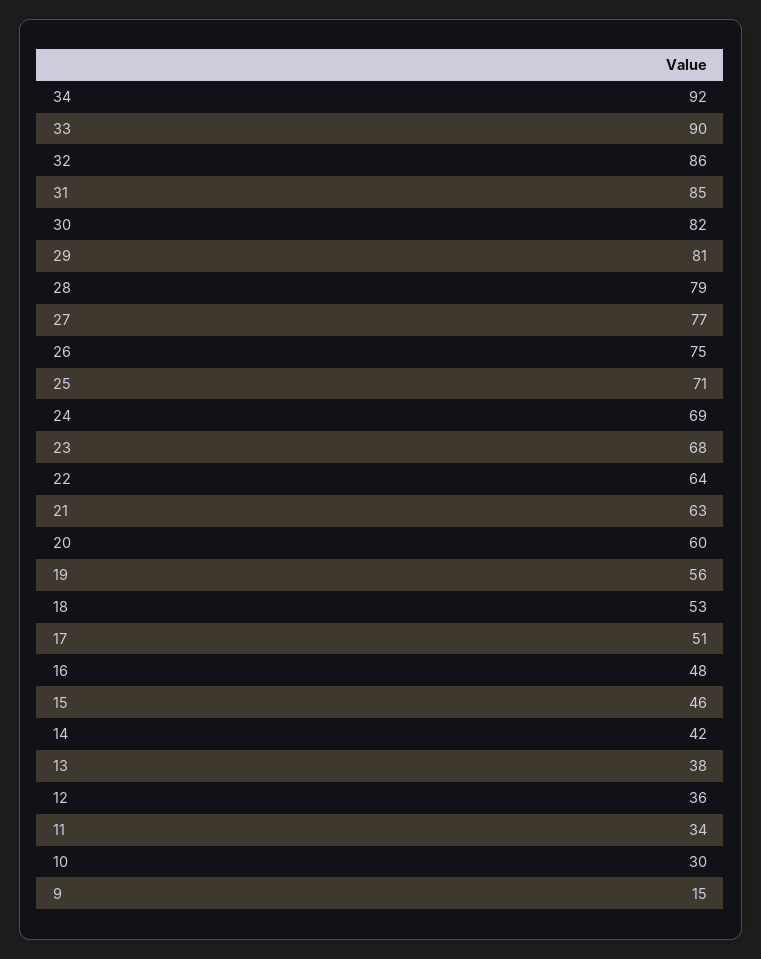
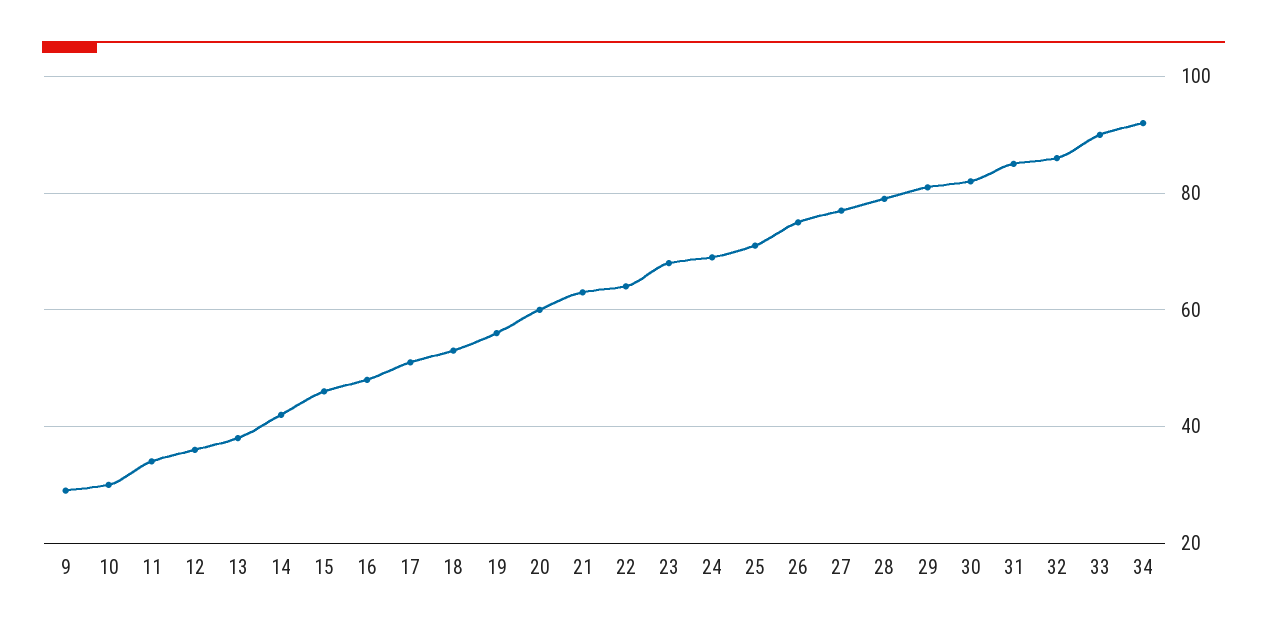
9: 15 -> 30

